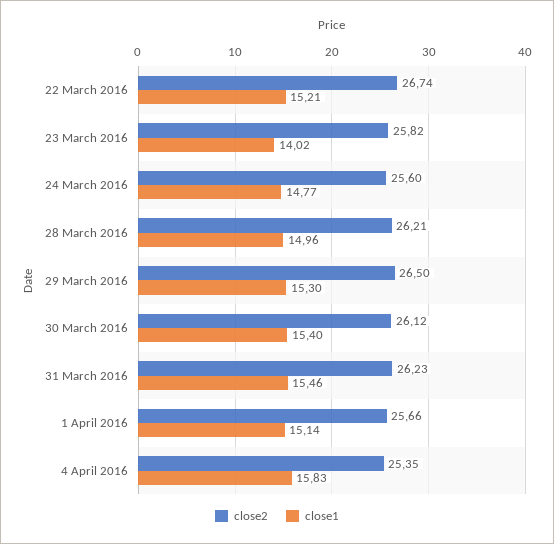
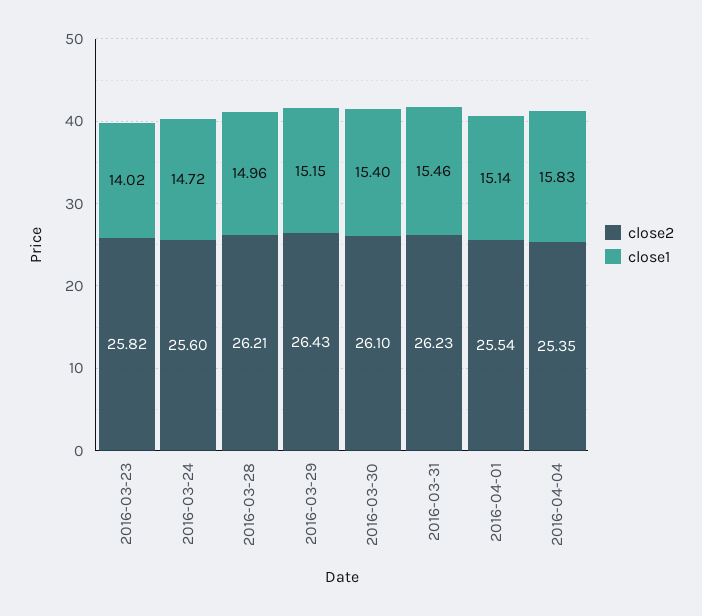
close2, 22 March 2016: 26.74 -> none
close1, 22 March 2016: 15.21 -> none
close1, 24 March 2016: 14.77 -> 14.72
close2, 29 March 2016: 26.5 -> 26.43
close1, 29 March 2016: 15.3 -> 15.15
close2, 30 March 2016: 26.12 -> 26.1
close2, 1 April 2016: 25.66 -> 25.54

